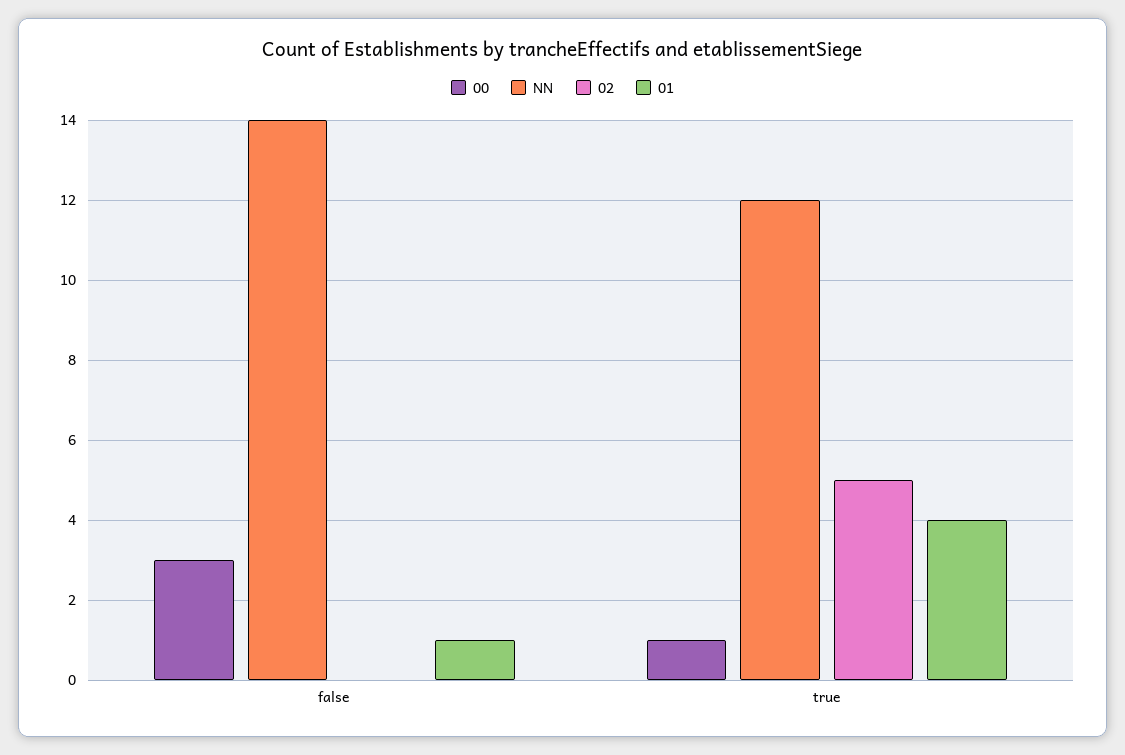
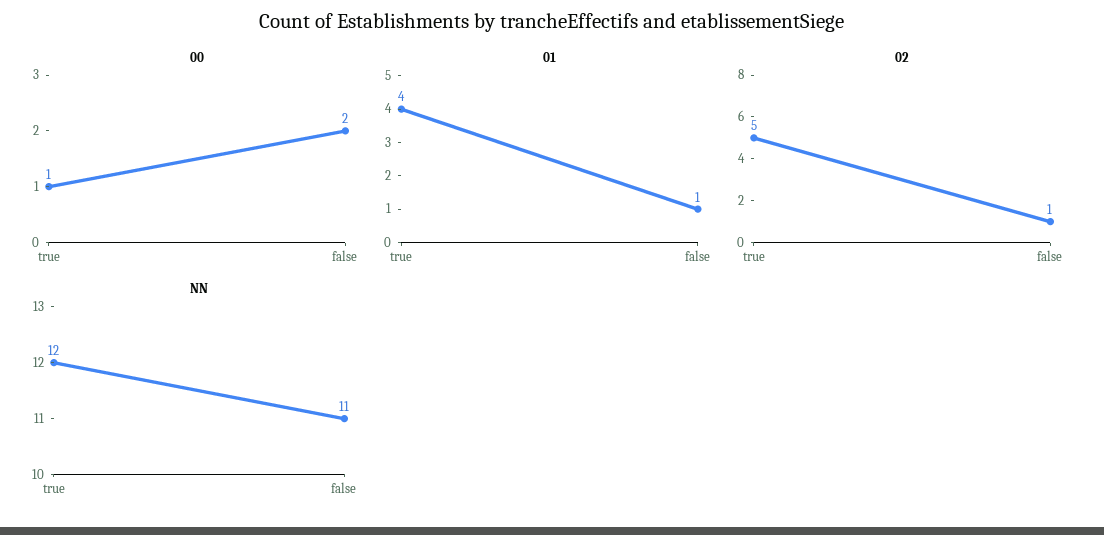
00, false: 3 -> 2
NN, false: 14 -> 11
02, false: 0 -> 1

